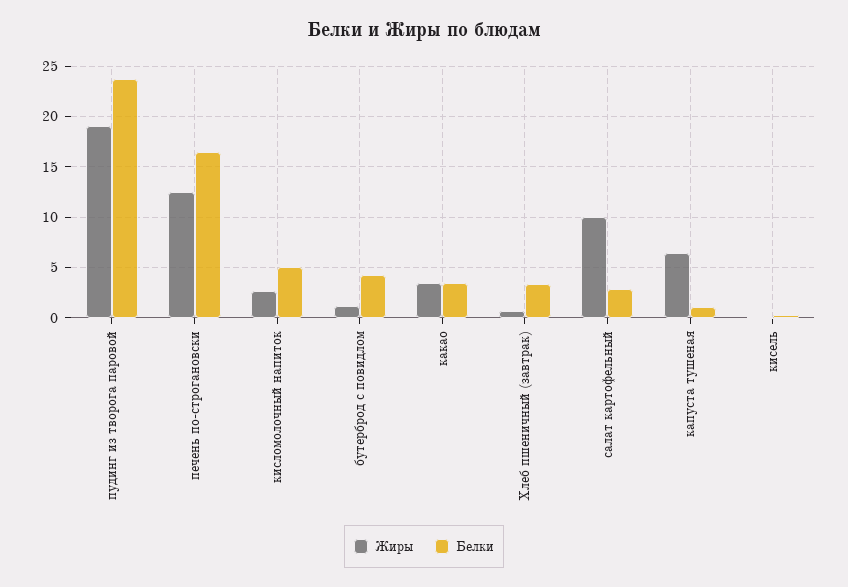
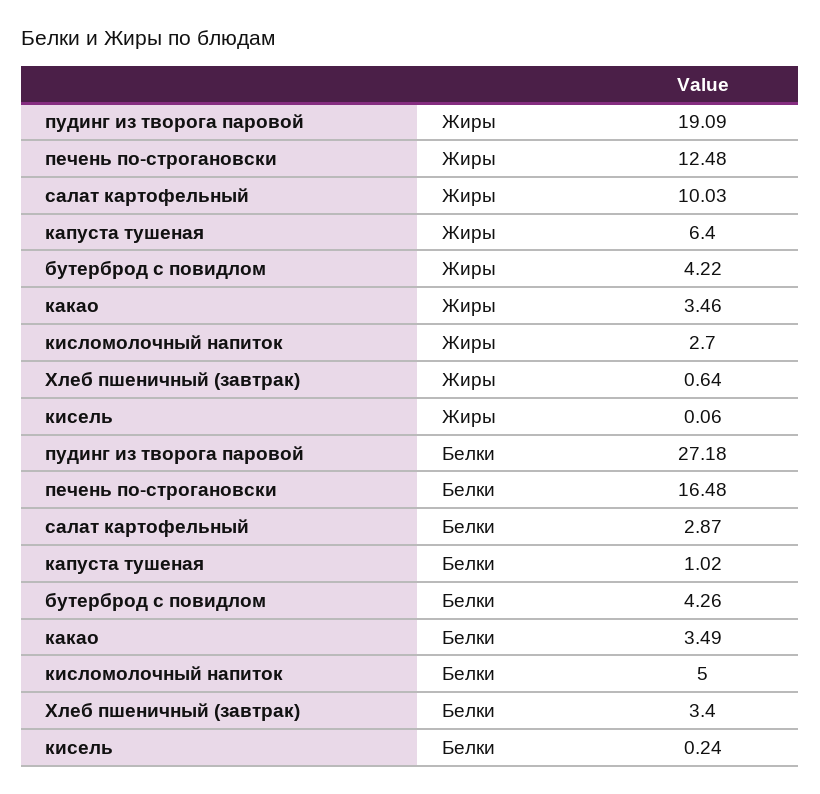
Белки, пудинг из творога паровой: 24 -> 27.18
Жиры, бутерброд с повидлом: 1 -> 4.22

